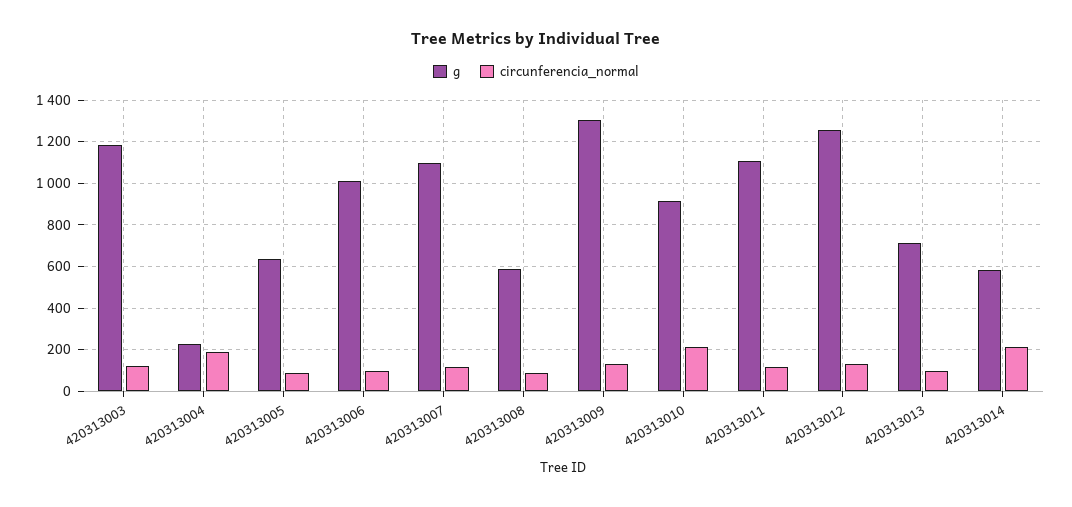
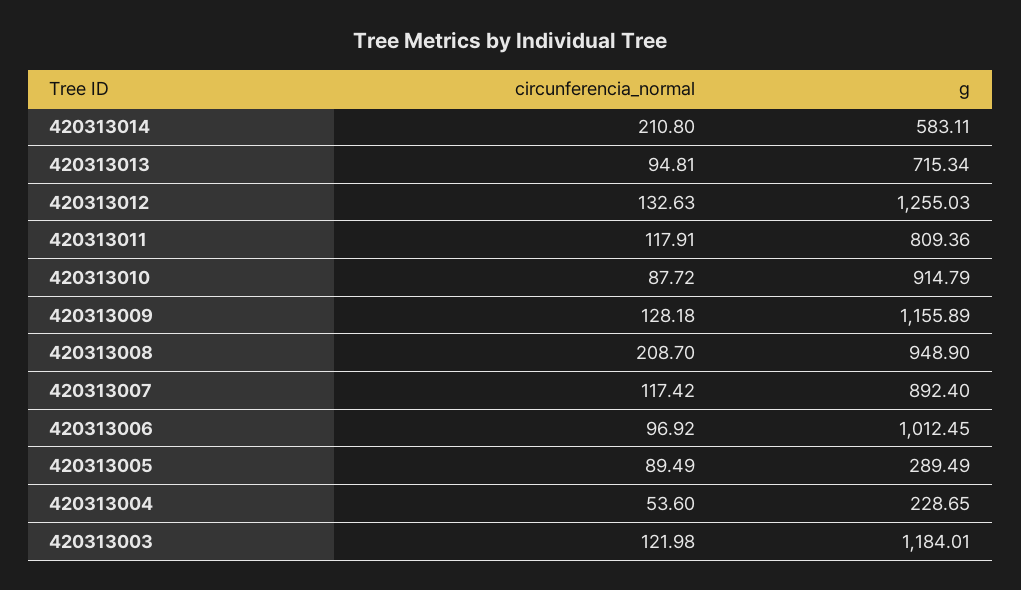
circunferencia_normal, 420313004: 200 -> 53.6
g, 420313005: 650 -> 289.49
g, 420313007: 1100 -> 892.4
g, 420313008: 600 -> 948.9
circunferencia_normal, 420313008: 100 -> 208.7
g, 420313009: 1300 -> 1155.89
circunferencia_normal, 420313010: 200 -> 87.72
g, 420313011: 1100 -> 809.36

